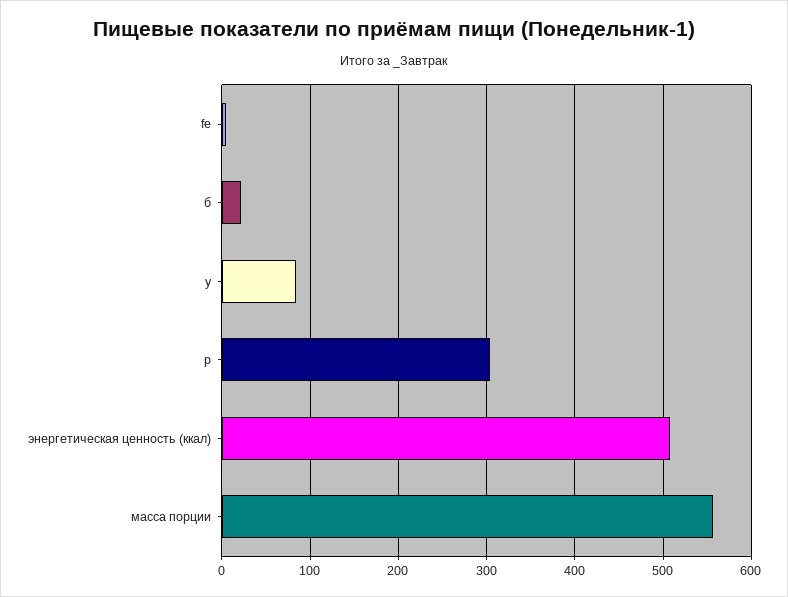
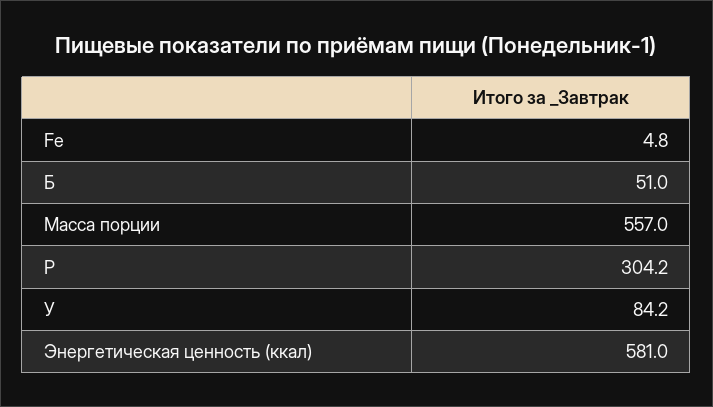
б: 20 -> 51
энергетическая ценность (ккал): 510 -> 581

